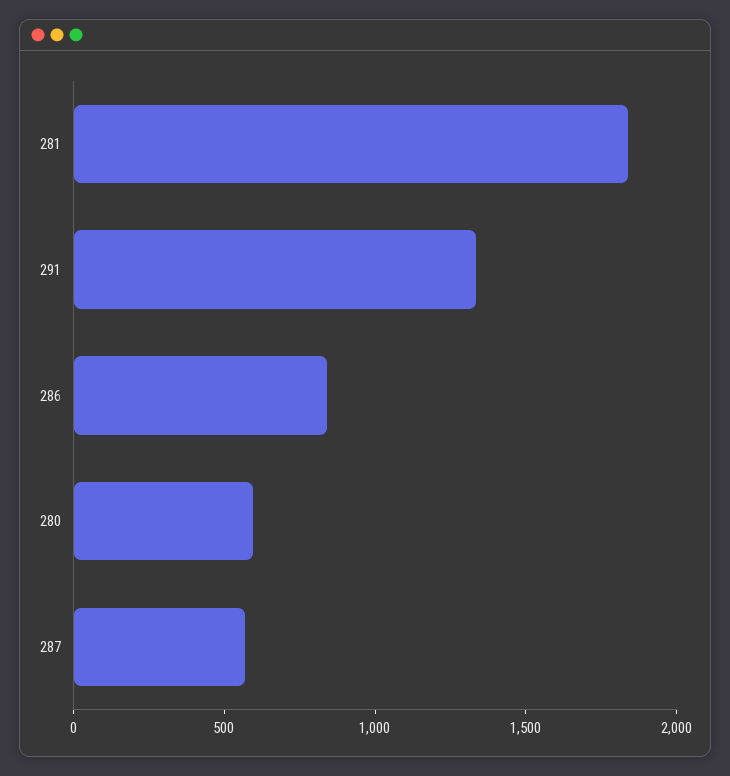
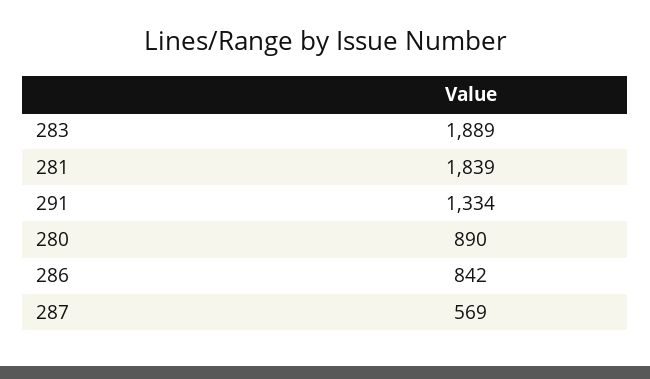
280: 600 -> 890
283: none -> 1889

